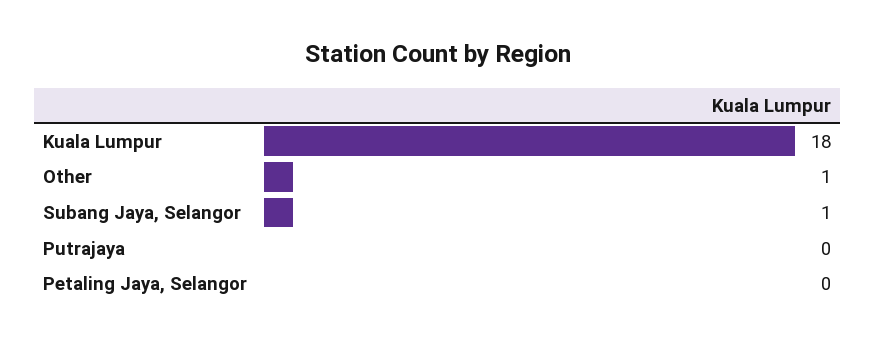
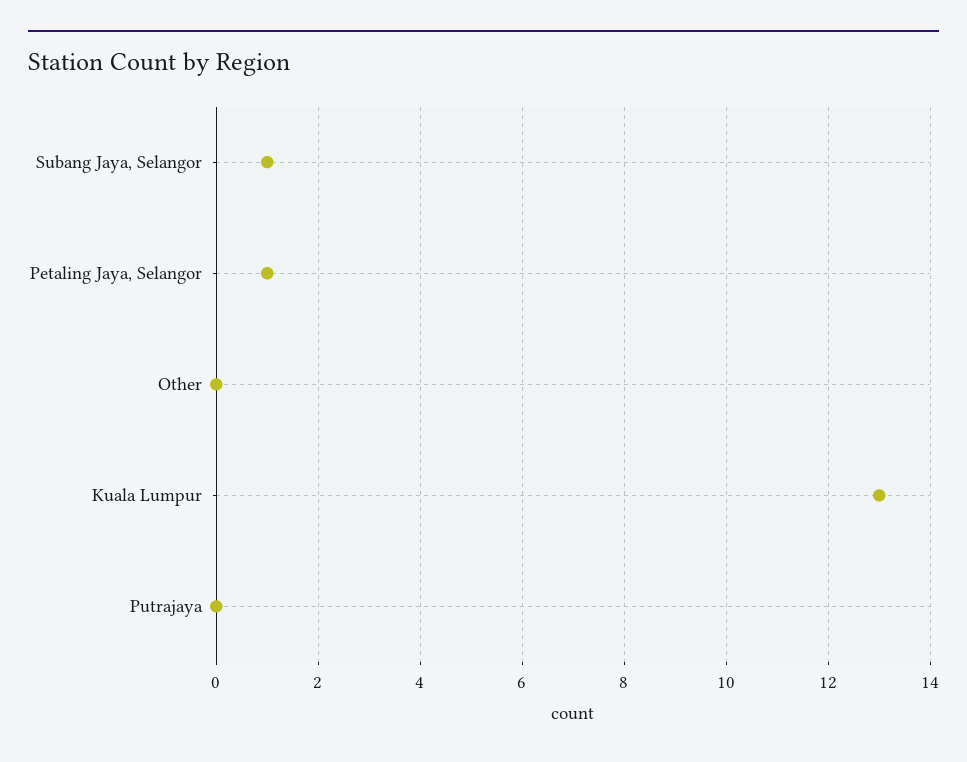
Kuala Lumpur: 18 -> 13
Other: 1 -> 0
Petaling Jaya, Selangor: 0 -> 1

